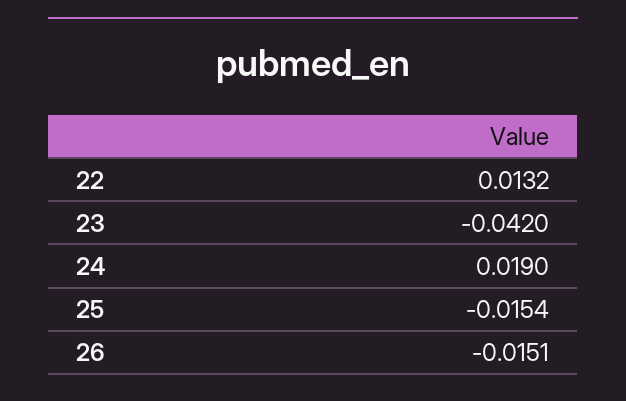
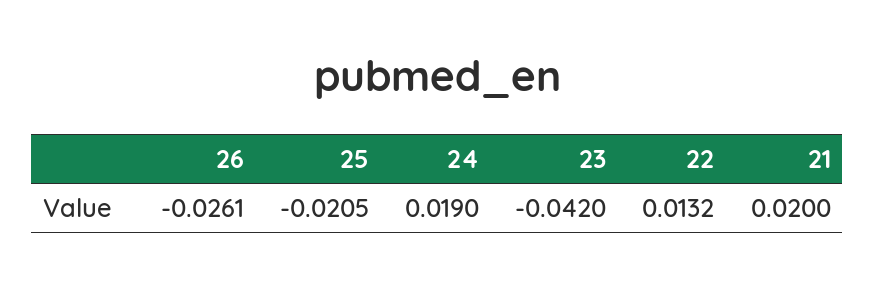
25: -0.0154 -> -0.0205
26: -0.0151 -> -0.0261
21: none -> 0.02

